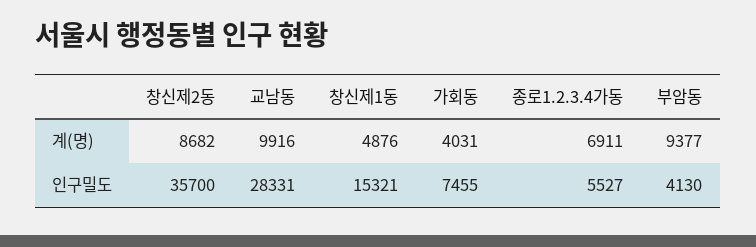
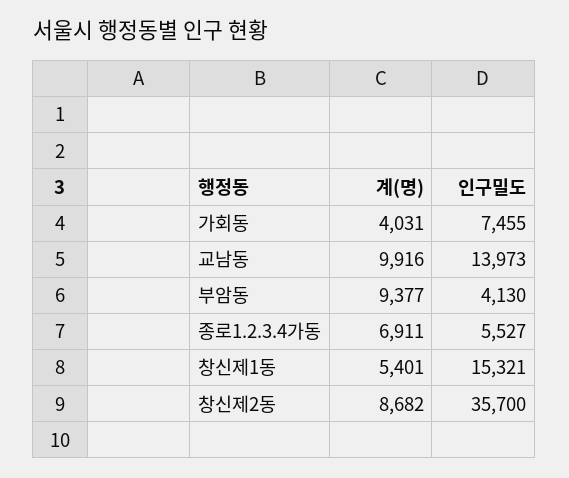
창신제1동, 계(명): 4876 -> 5401
교남동, 인구밀도: 28331 -> 13973

